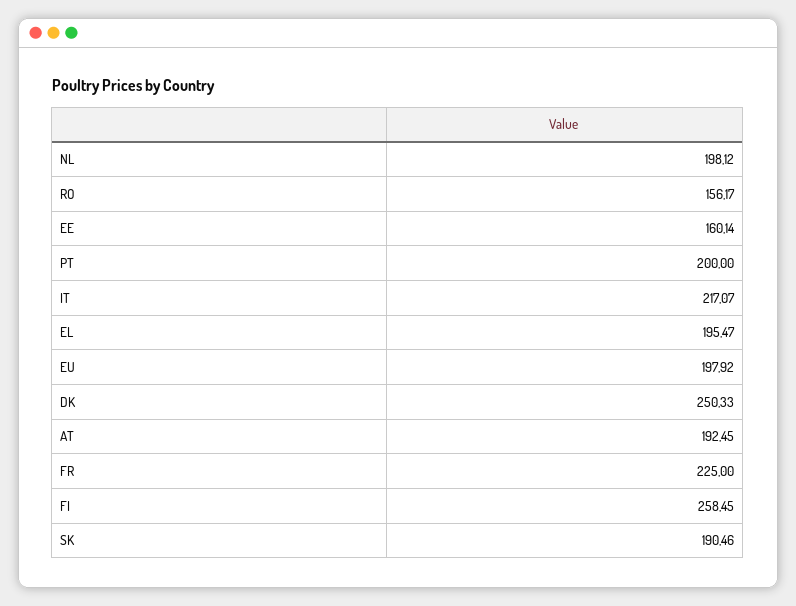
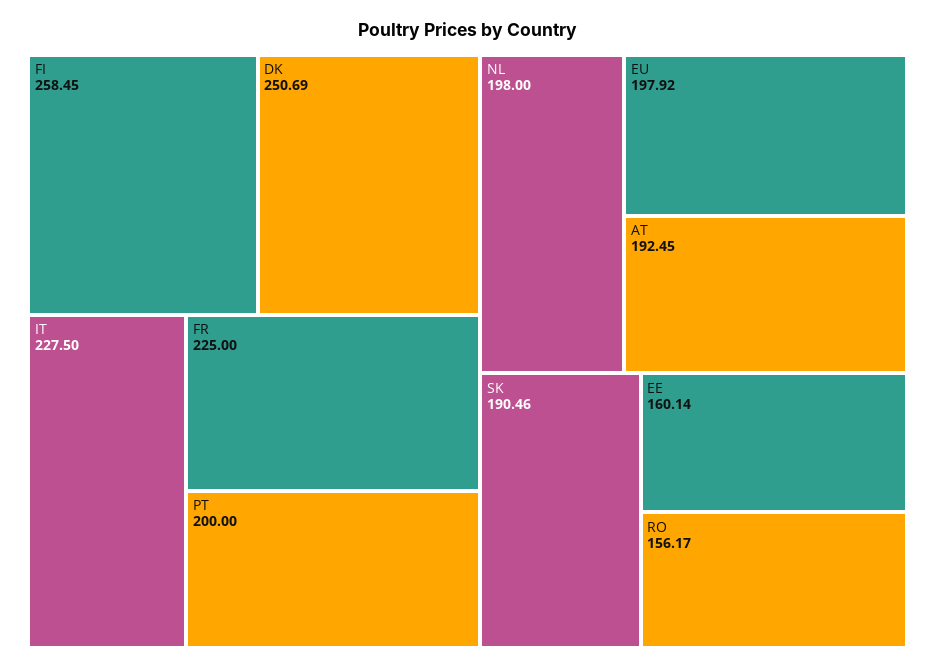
NL: 198.12 -> 198
IT: 217.07 -> 227.5
EL: 195.47 -> none
DK: 250.33 -> 250.69

